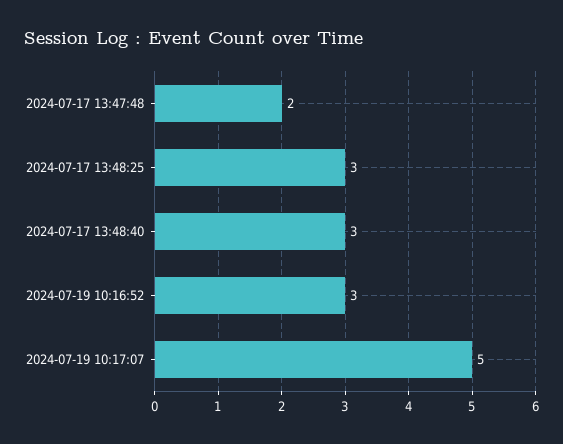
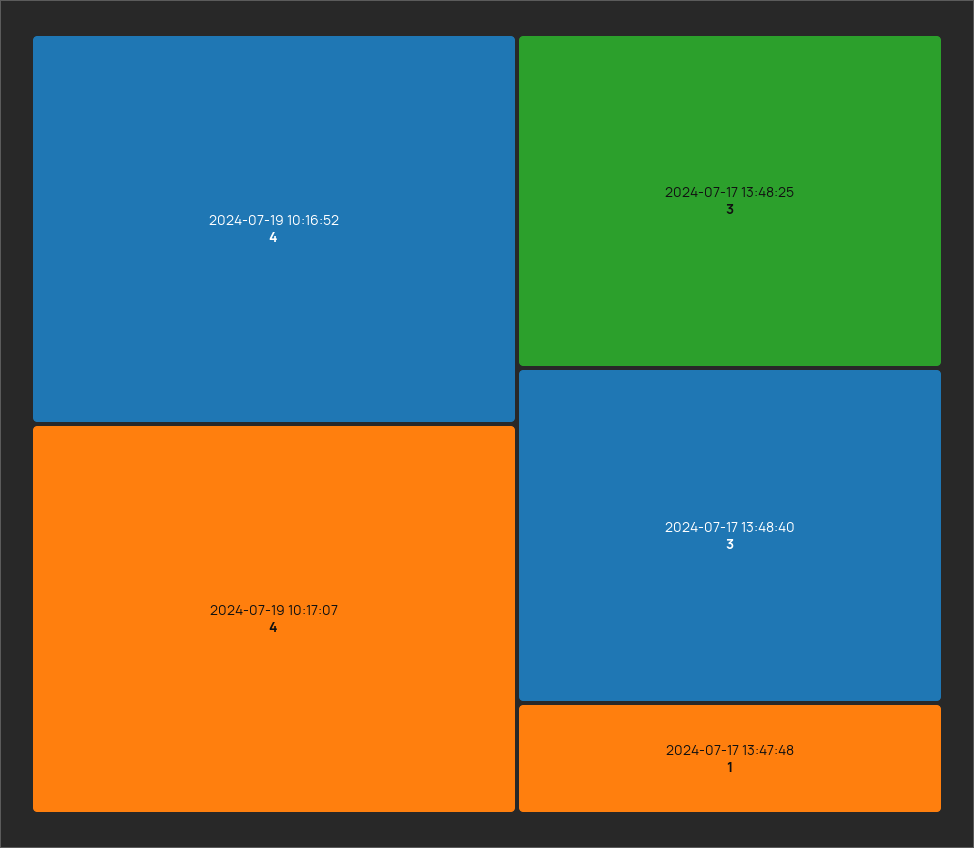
2024-07-17 13:47:48: 2 -> 1
2024-07-19 10:16:52: 3 -> 4
2024-07-19 10:17:07: 5 -> 4

